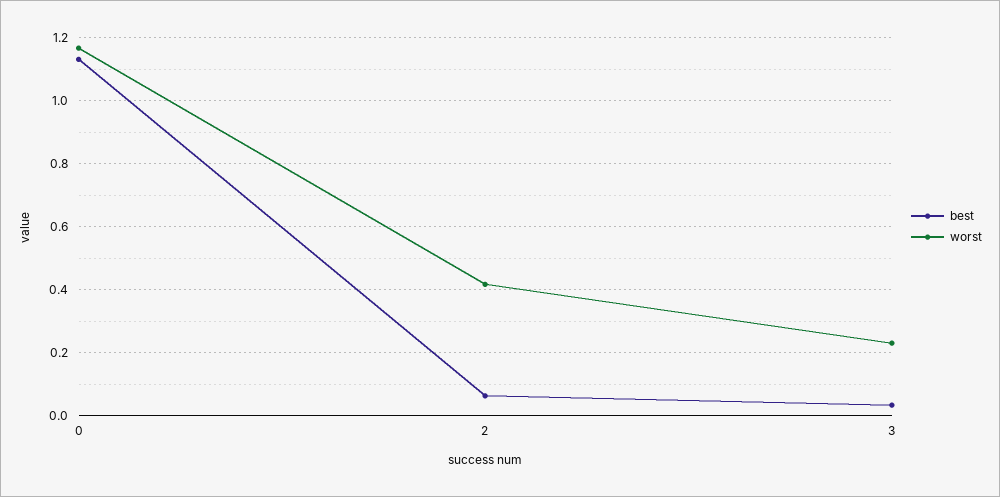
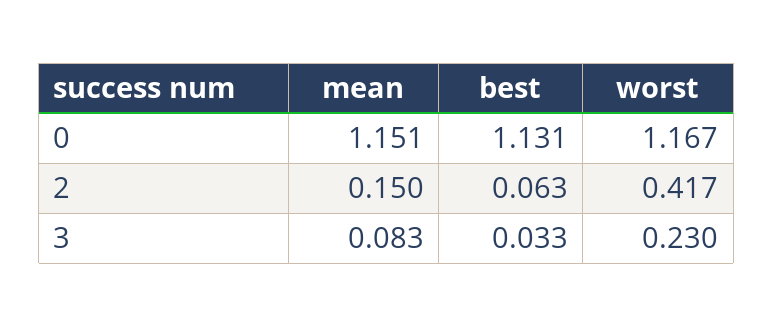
mean, 0: none -> 1.151
mean, 2: none -> 0.15
mean, 3: none -> 0.083

